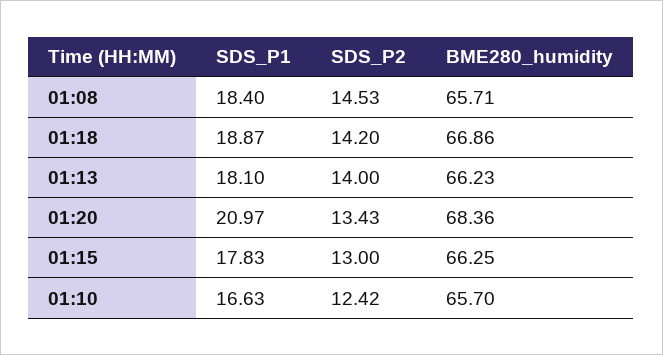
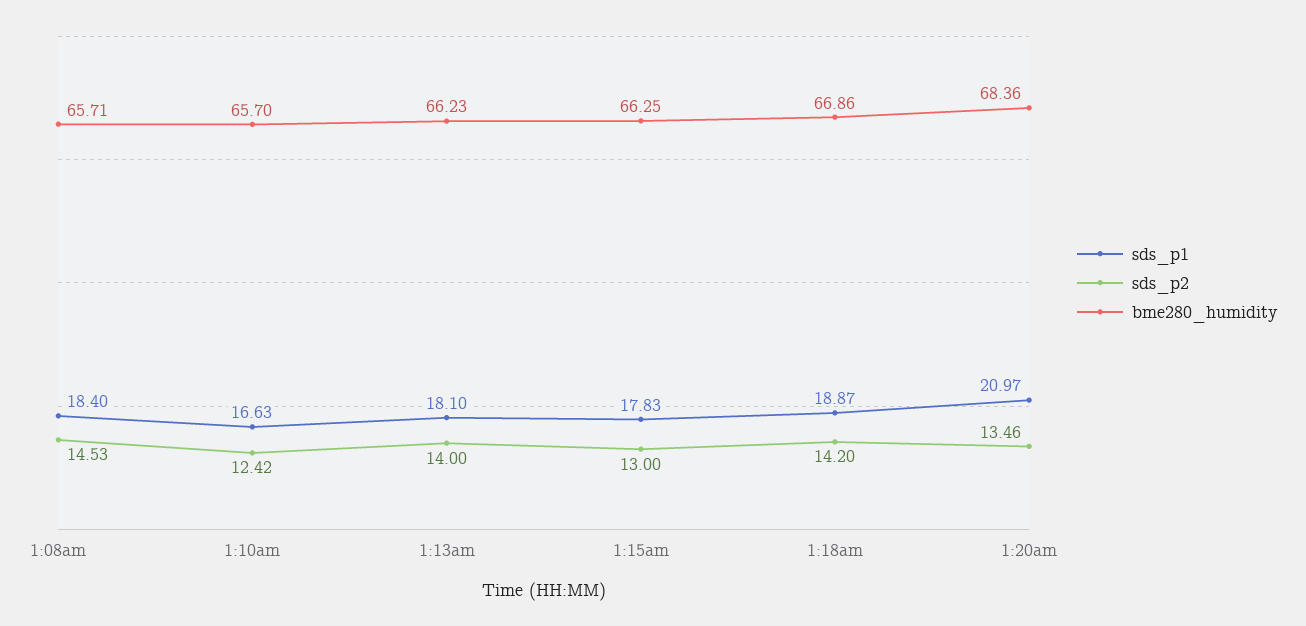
SDS_P2, 01:20: 13.43 -> 13.46

